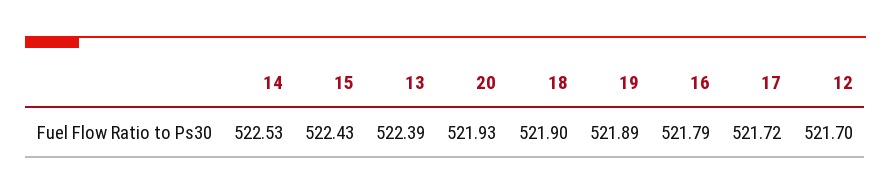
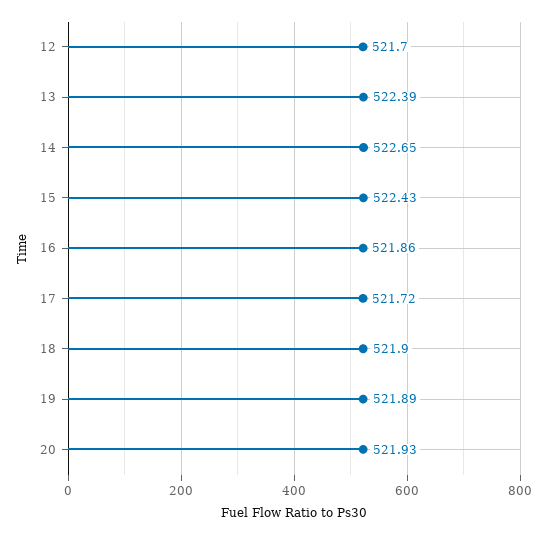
14: 522.53 -> 522.65
16: 521.79 -> 521.86

